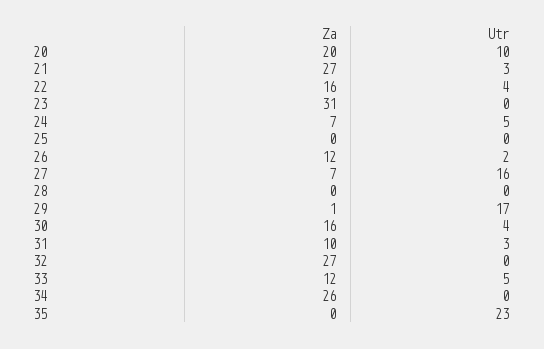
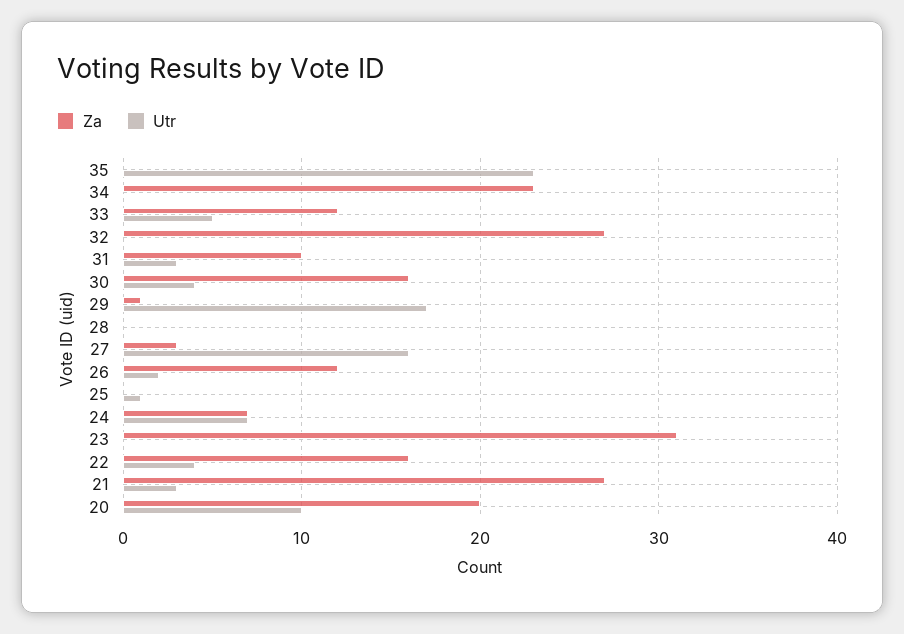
Utr, 24: 5 -> 7
Utr, 25: 0 -> 1
Za, 27: 7 -> 3
Za, 34: 26 -> 23

